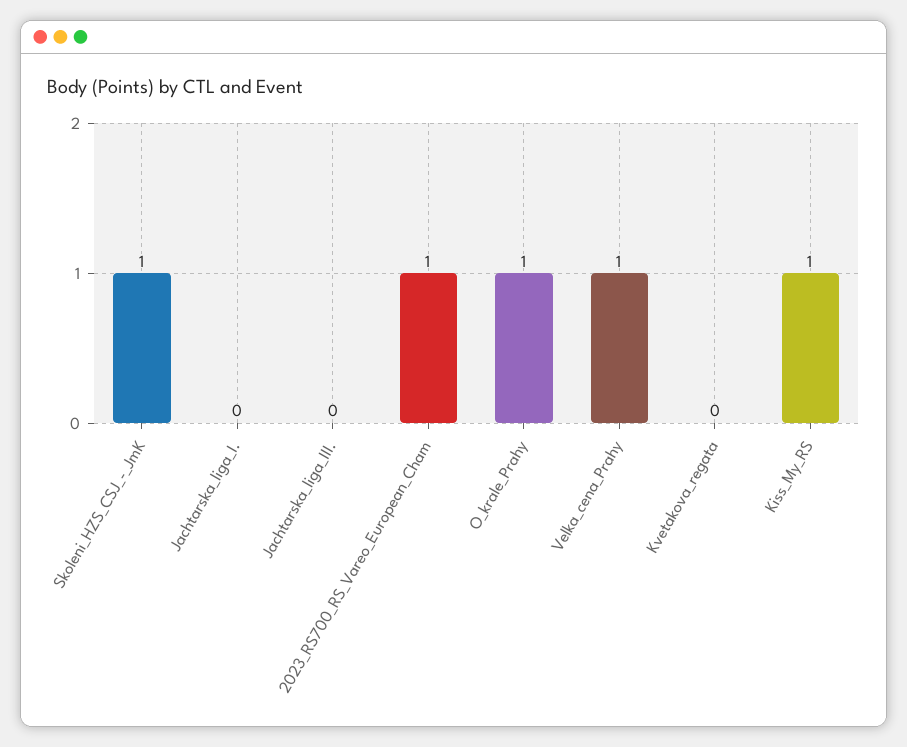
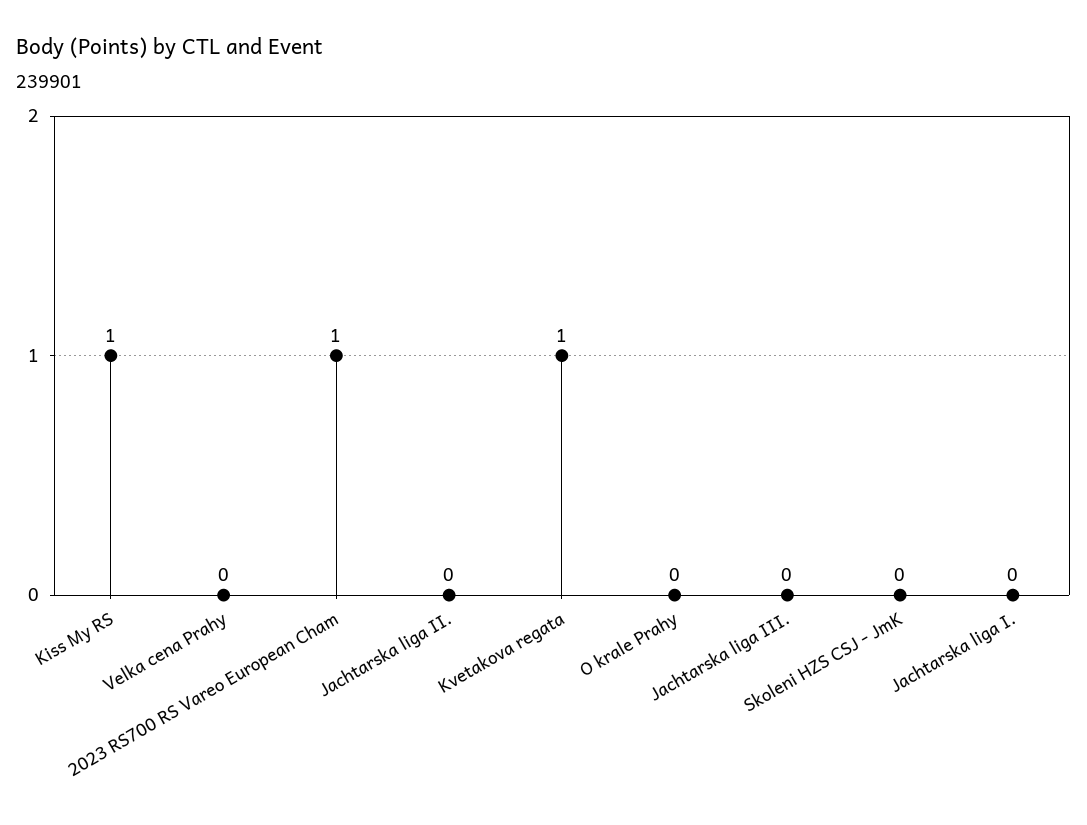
Skoleni_HZS_CSJ_-_JmK: 1 -> 0
O_krale_Prahy: 1 -> 0
Velka_cena_Prahy: 1 -> 0
Kvetakova_regata: 0 -> 1
Jachtarska liga II.: none -> 0

